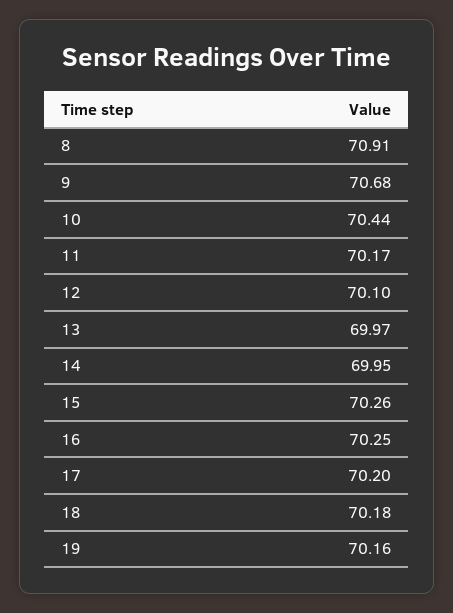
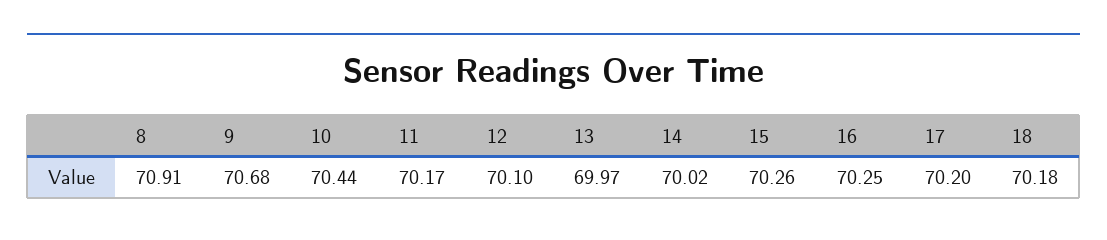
14: 69.95 -> 70.02
19: 70.16 -> none

